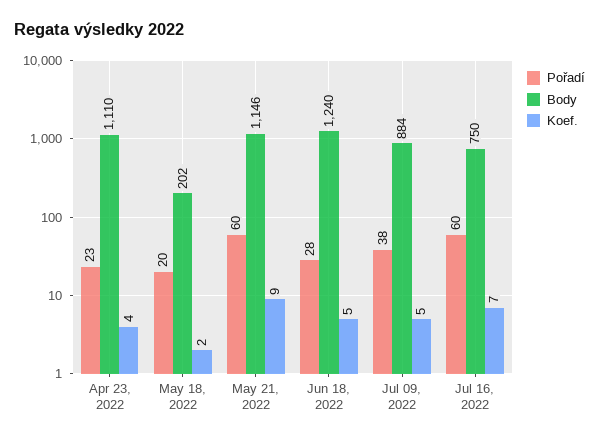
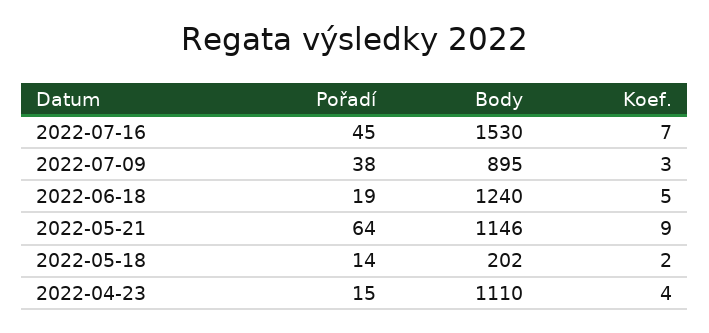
Pořadí, Apr 23, 2022: 23 -> 15
Pořadí, May 18, 2022: 20 -> 14
Pořadí, May 21, 2022: 60 -> 64
Pořadí, Jun 18, 2022: 28 -> 19
Body, Jul 09, 2022: 884 -> 895
Koef., Jul 09, 2022: 5 -> 3
Pořadí, Jul 16, 2022: 60 -> 45
Body, Jul 16, 2022: 750 -> 1530

